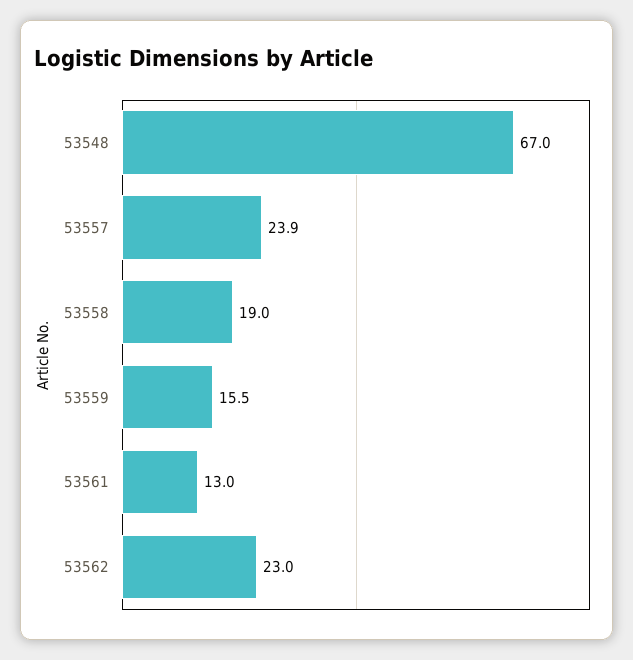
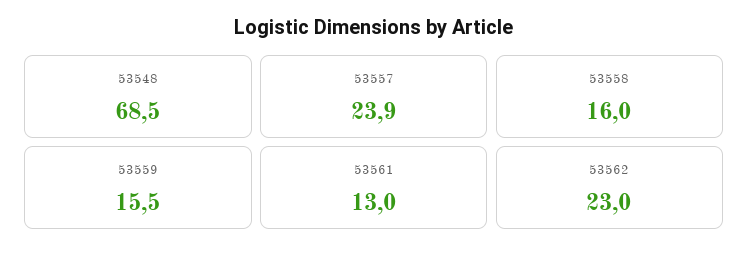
53548: 67 -> 68.5
53558: 19 -> 16

